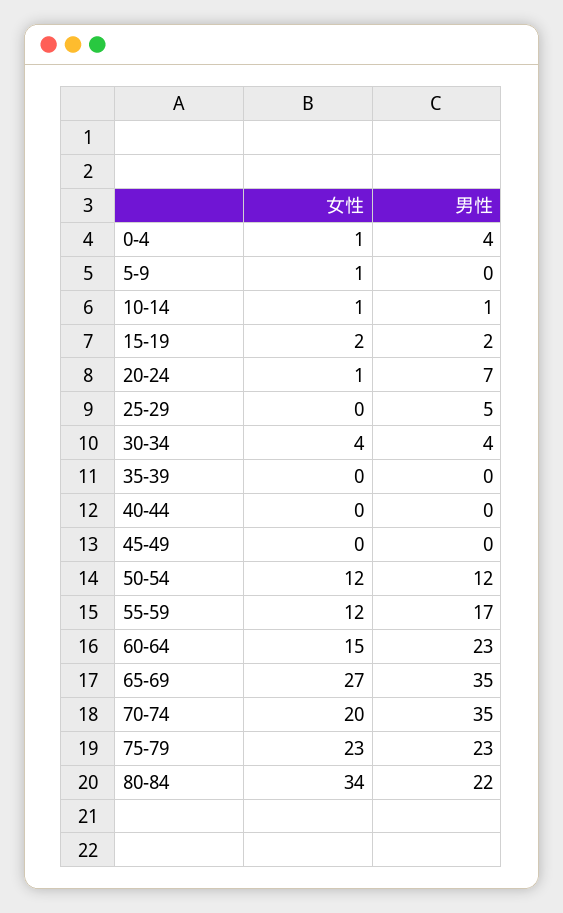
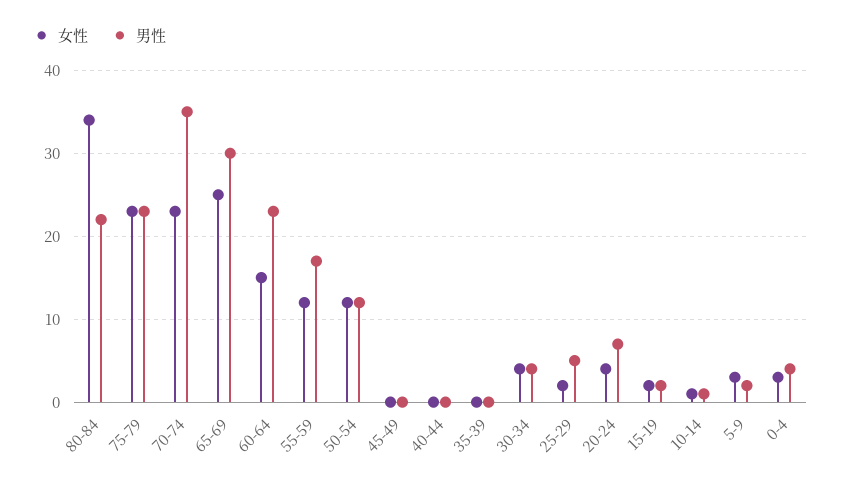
女性, 0-4: 1 -> 3
女性, 5-9: 1 -> 3
男性, 5-9: 0 -> 2
女性, 20-24: 1 -> 4
女性, 25-29: 0 -> 2
女性, 65-69: 27 -> 25
男性, 65-69: 35 -> 30
女性, 70-74: 20 -> 23

